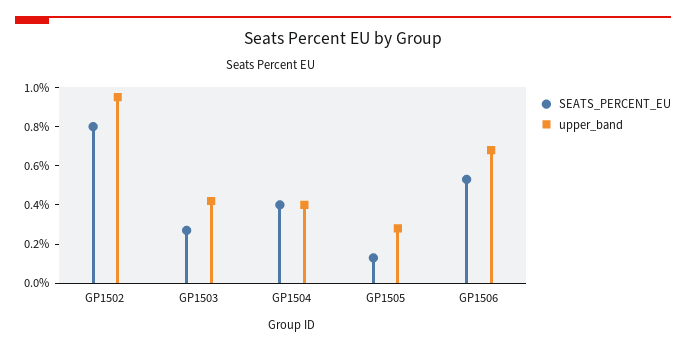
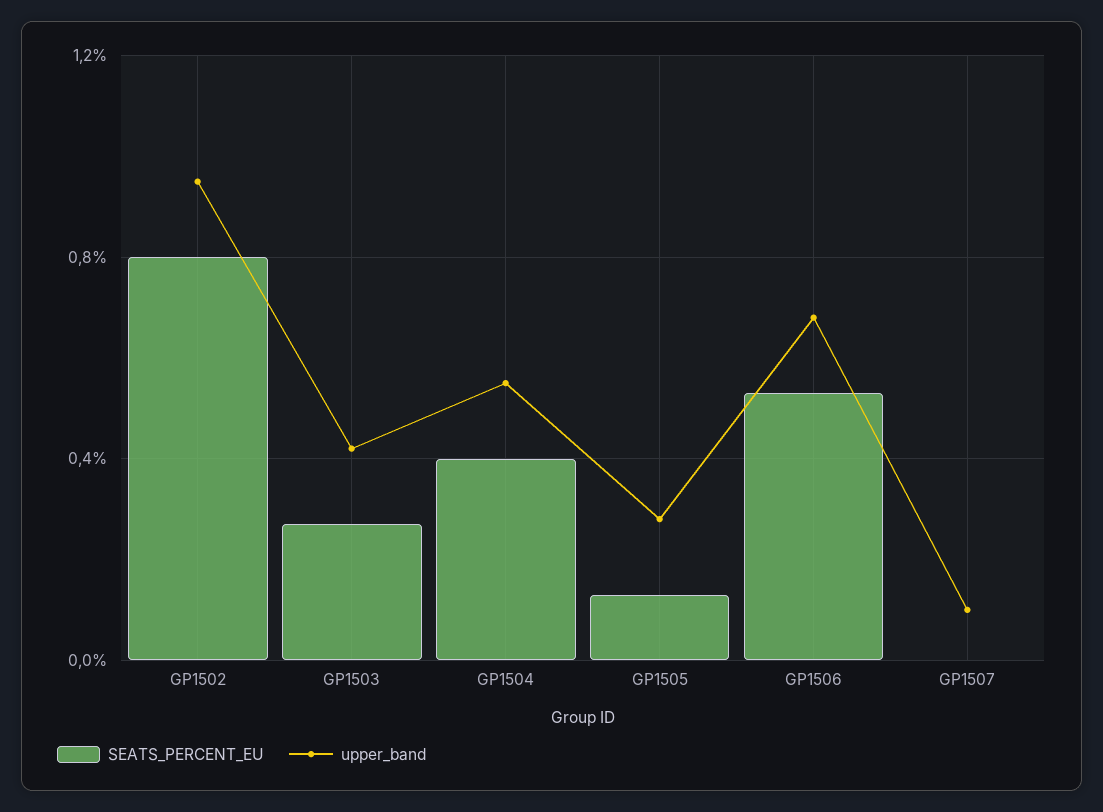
upper_band, GP1504: 0.4 -> 0.55
SEATS_PERCENT_EU, GP1507: none -> 0
upper_band, GP1507: none -> 0.1

